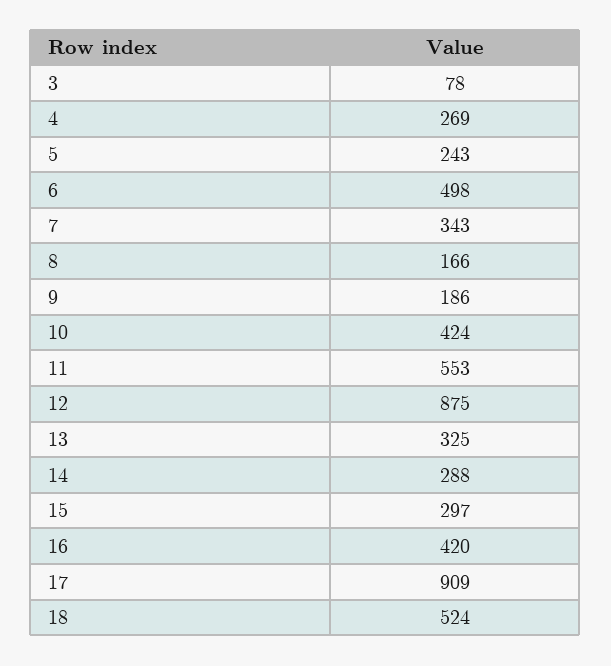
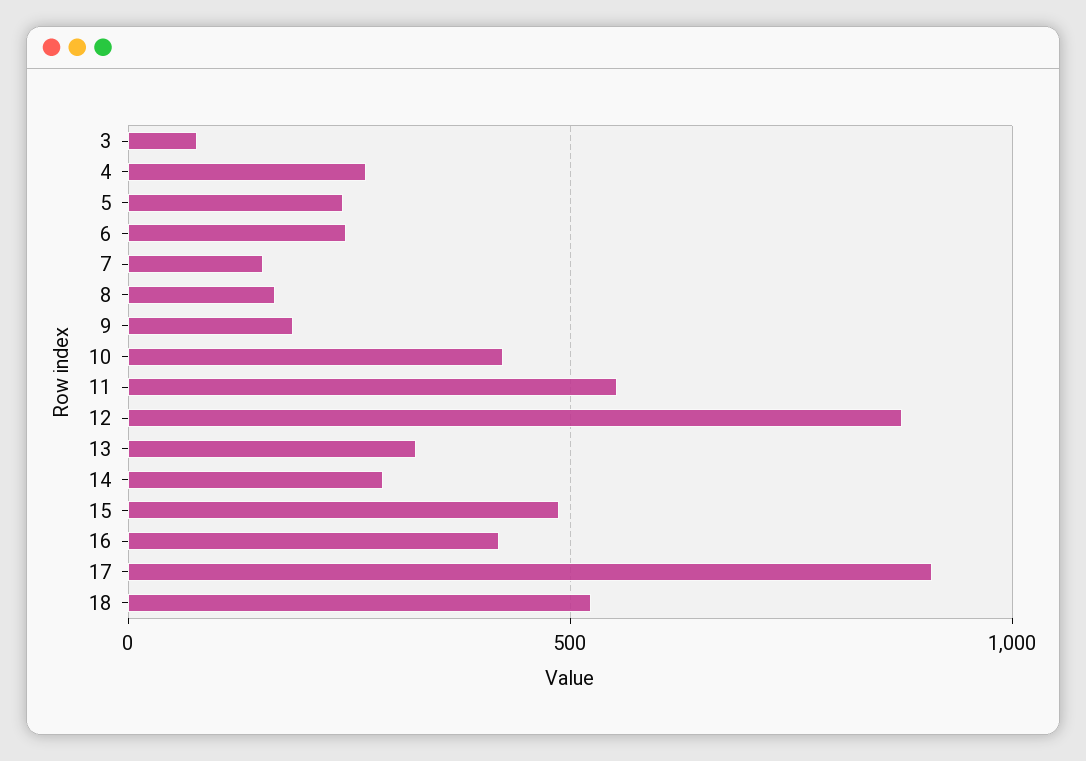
6: 498 -> 250
7: 343 -> 150
15: 297 -> 500

